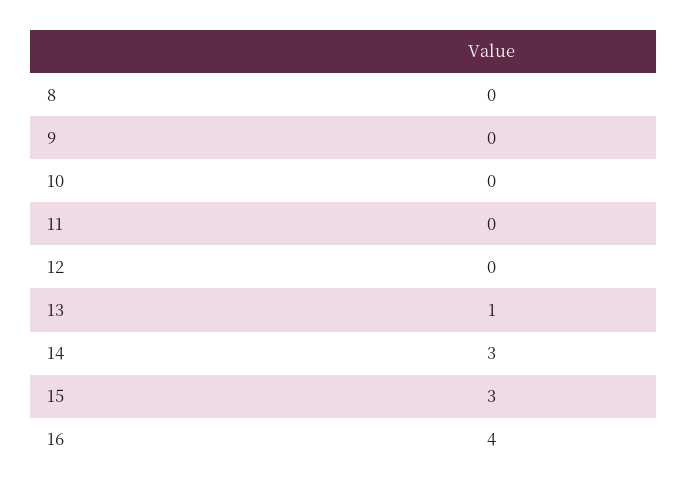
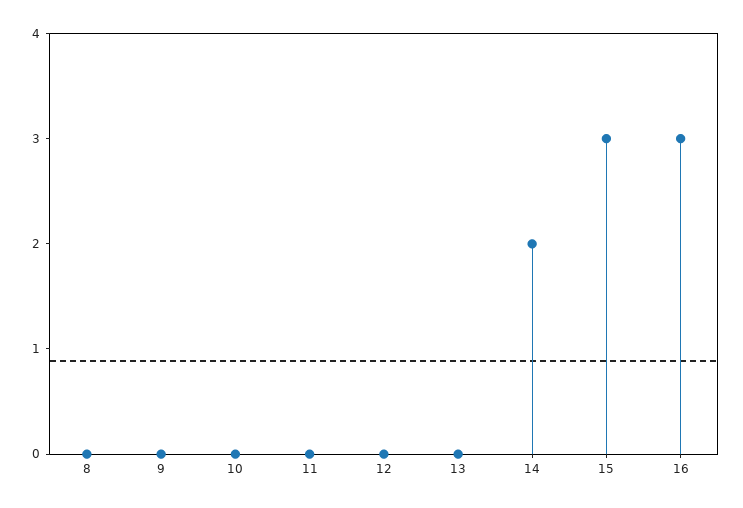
13: 1 -> 0
14: 3 -> 2
16: 4 -> 3

